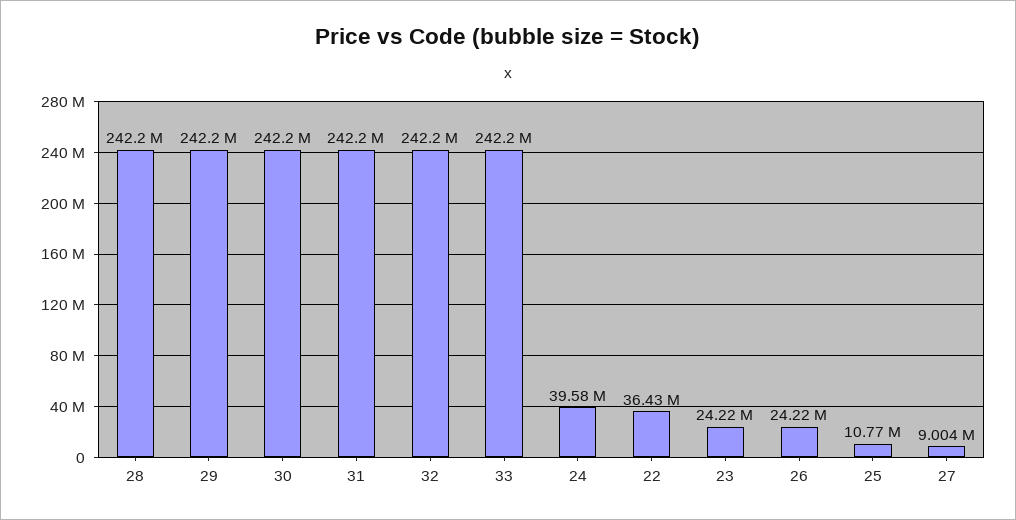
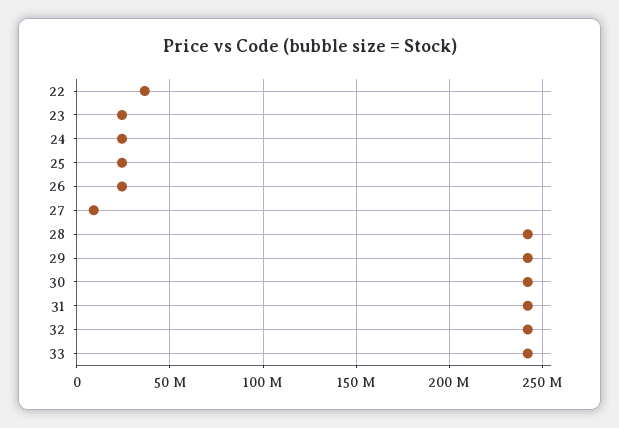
24: 39580000 -> 25000000
25: 10770000 -> 25000000

